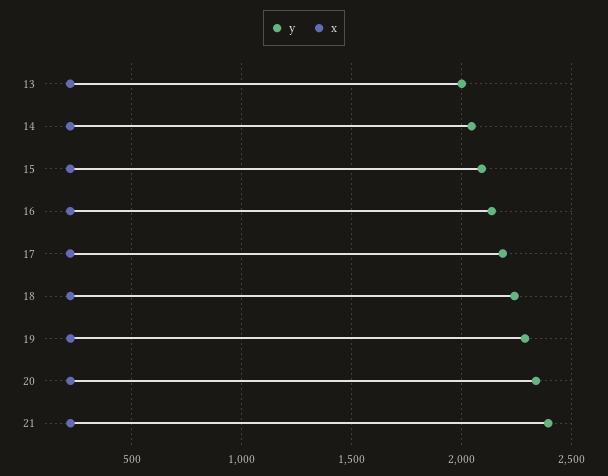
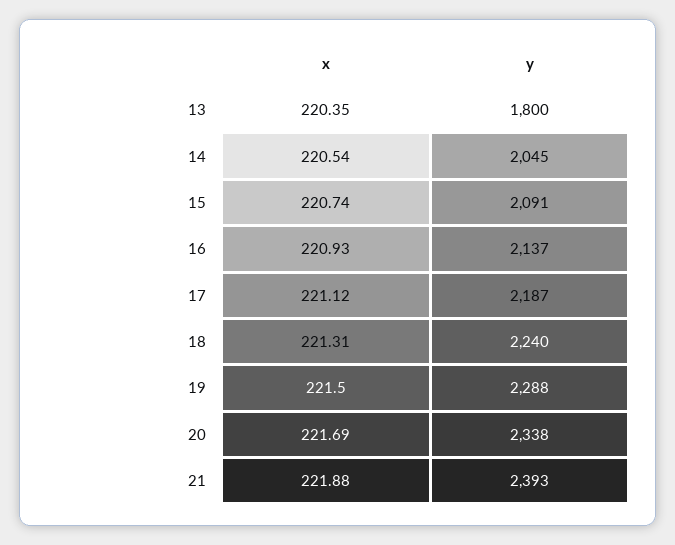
y, 13: 2000 -> 1800

